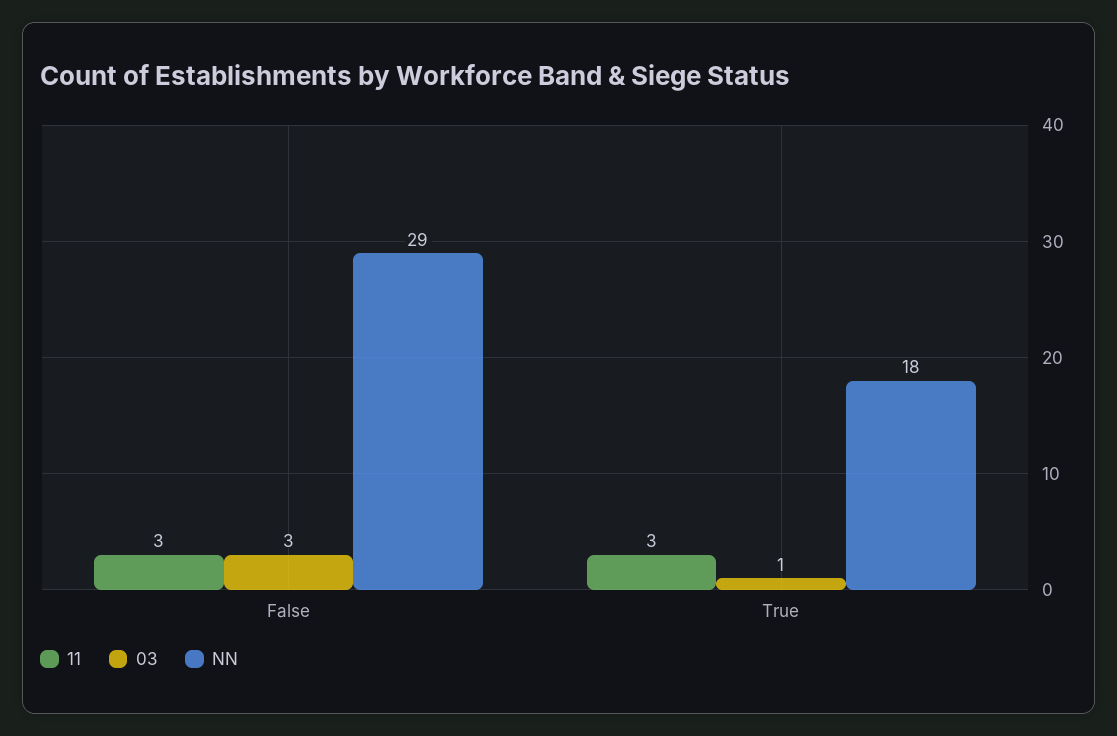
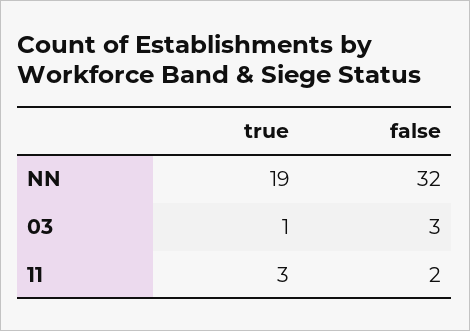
11, False: 3 -> 2
NN, False: 29 -> 32
NN, True: 18 -> 19

